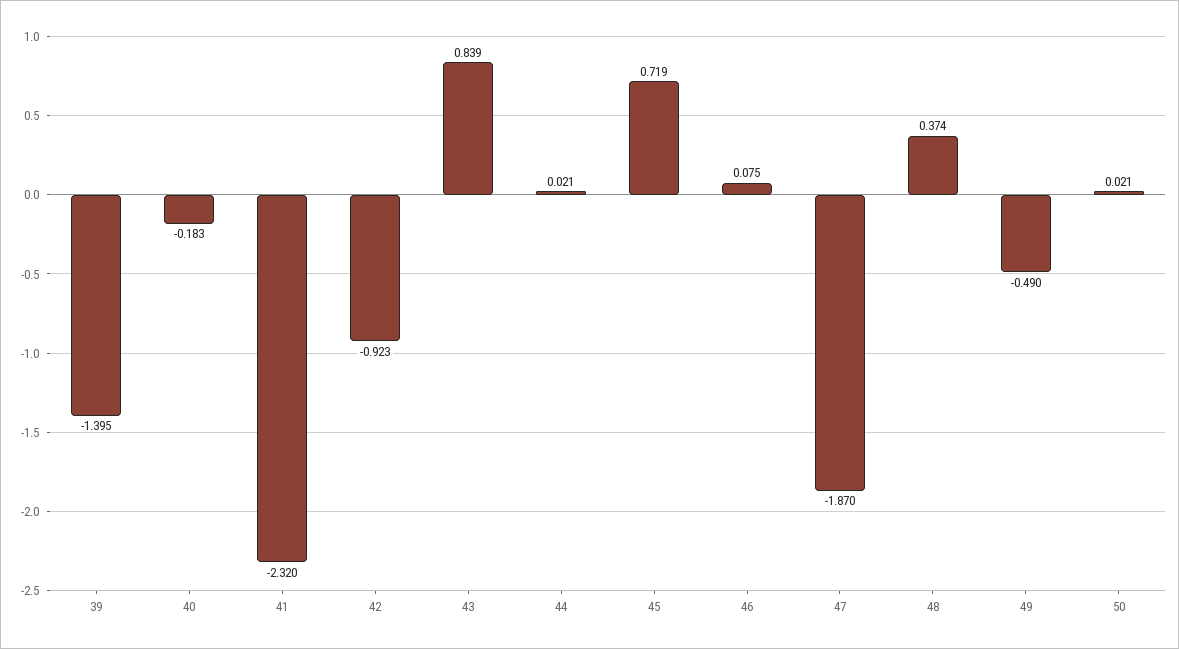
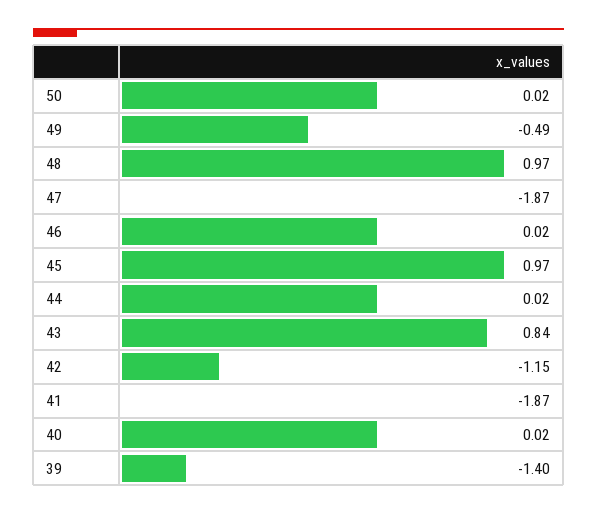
40: -0.183 -> 0.02
41: -2.32 -> -1.87
42: -0.923 -> -1.15
45: 0.719 -> 0.97
46: 0.075 -> 0.02
48: 0.374 -> 0.97

